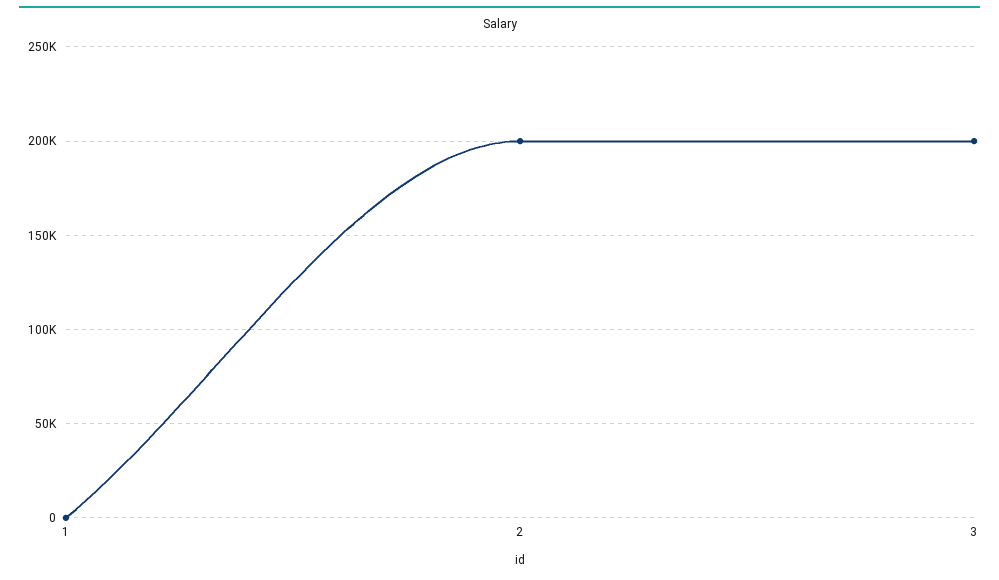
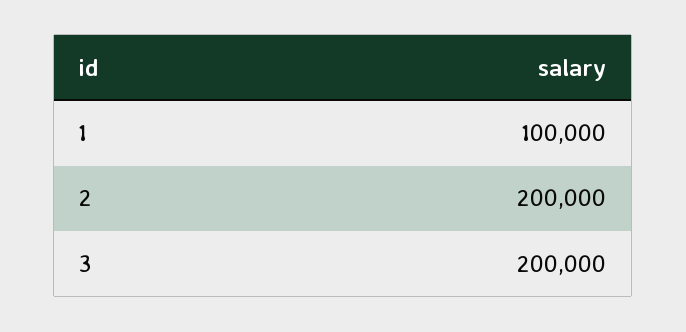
1: 0 -> 100000

